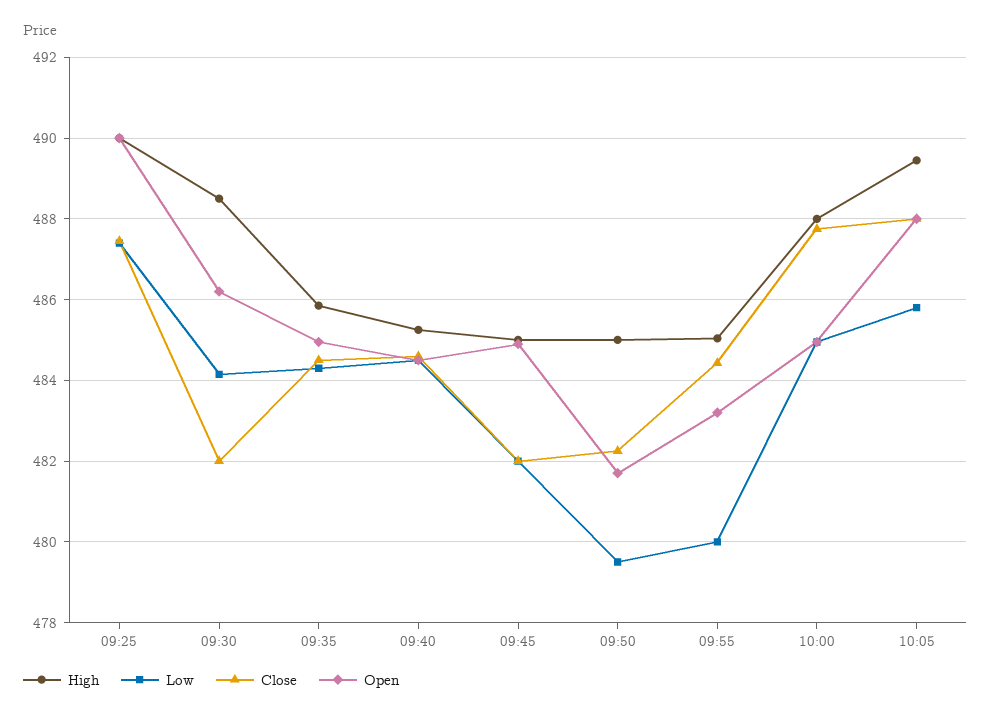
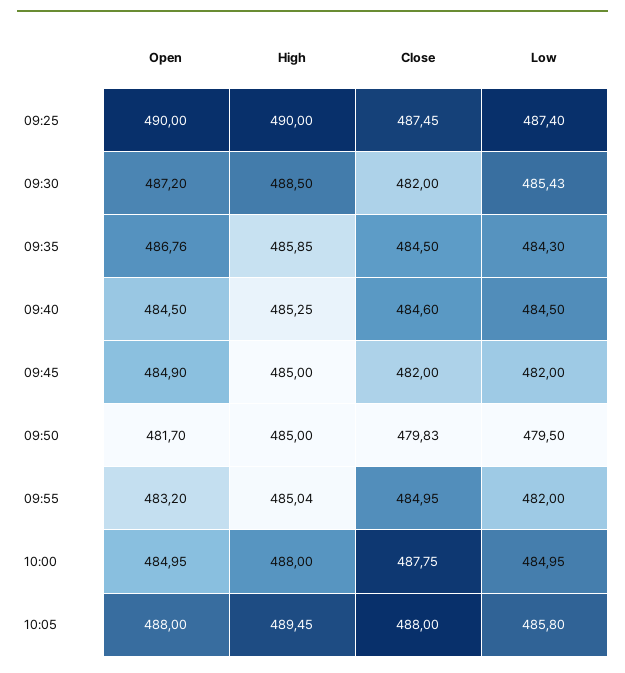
Low, 09:30: 484.2 -> 485.43
Open, 09:30: 486.2 -> 487.2
Open, 09:35: 485 -> 486.76
Close, 09:50: 482.2 -> 479.83
Low, 09:55: 480 -> 482
Close, 09:55: 484.4 -> 484.95

